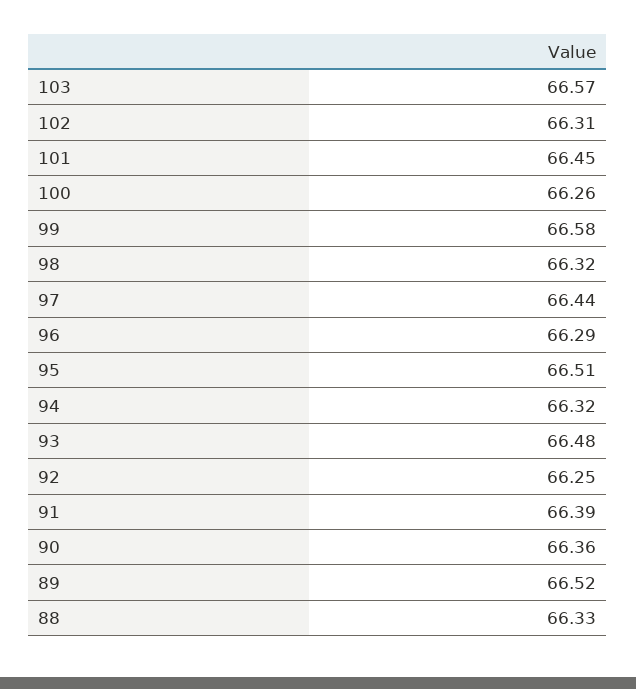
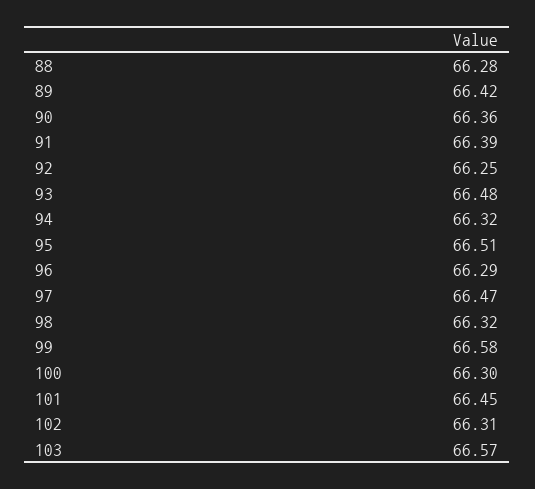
100: 66.26 -> 66.3
97: 66.44 -> 66.47
89: 66.52 -> 66.42
88: 66.33 -> 66.28

